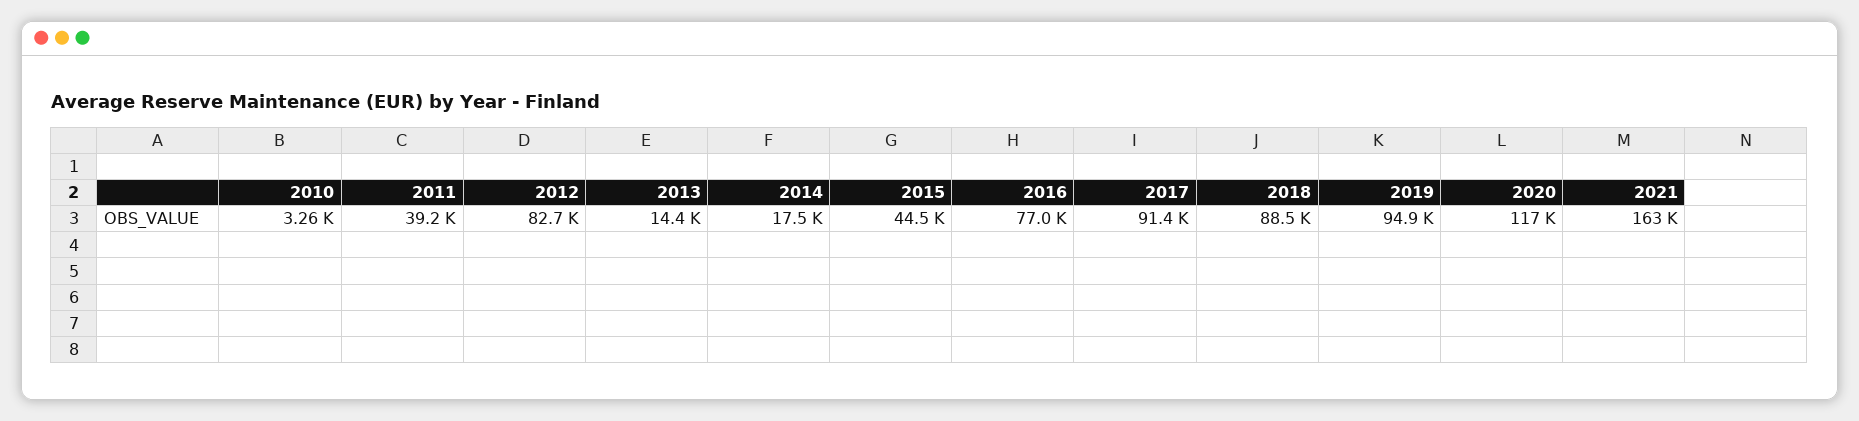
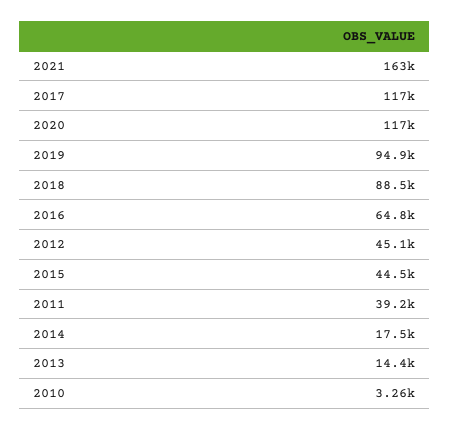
2012: 82700 -> 45100
2016: 77000 -> 64800
2017: 91400 -> 117000

